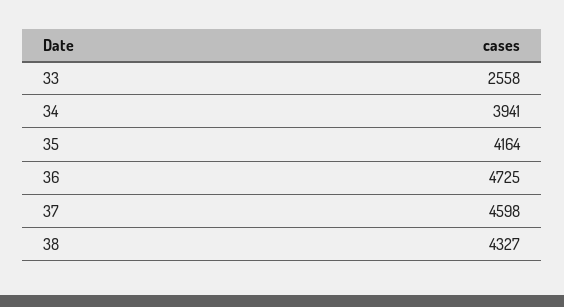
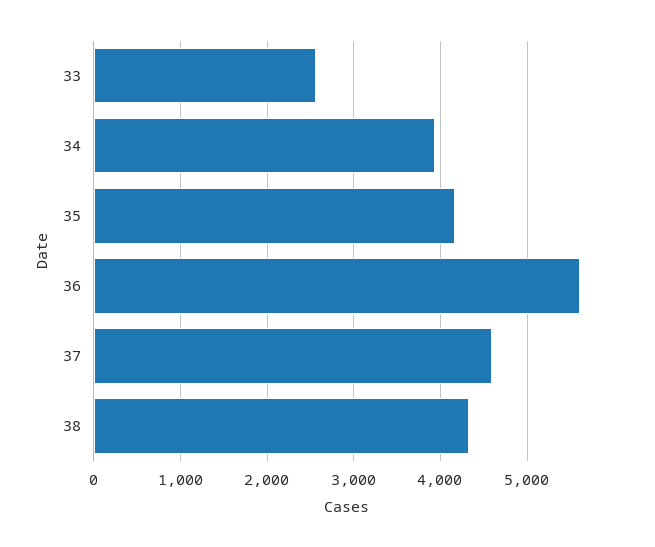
36: 4725 -> 5600

